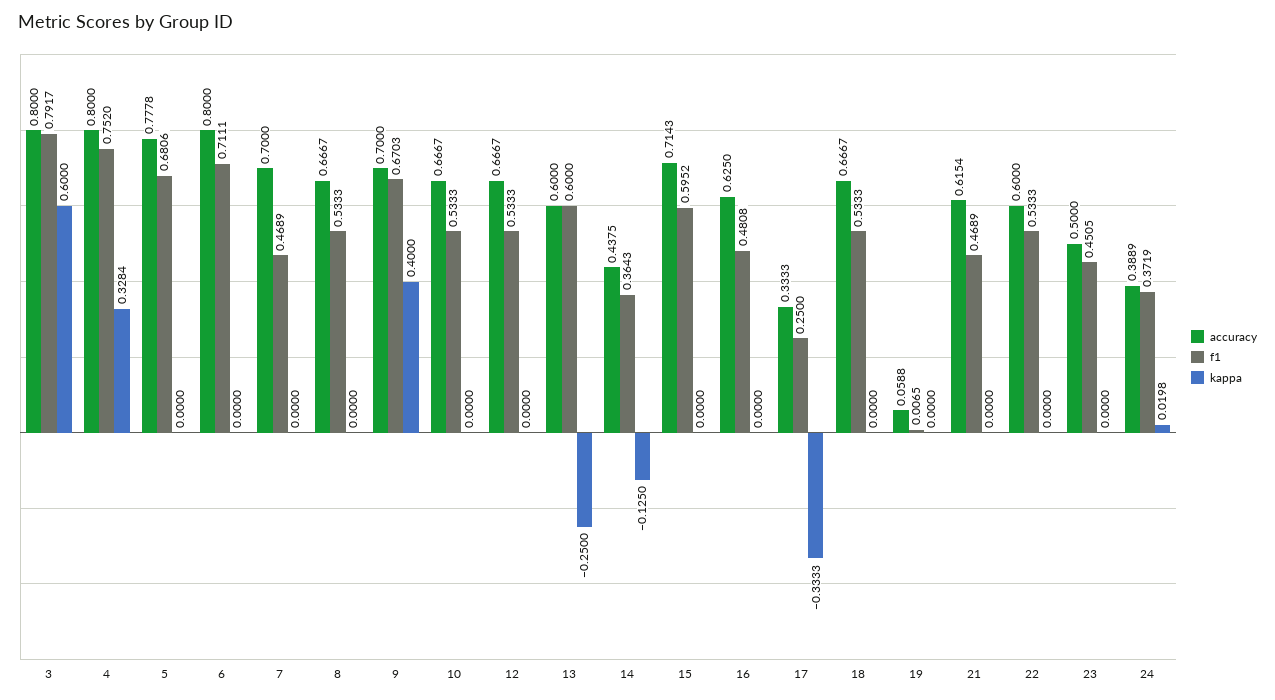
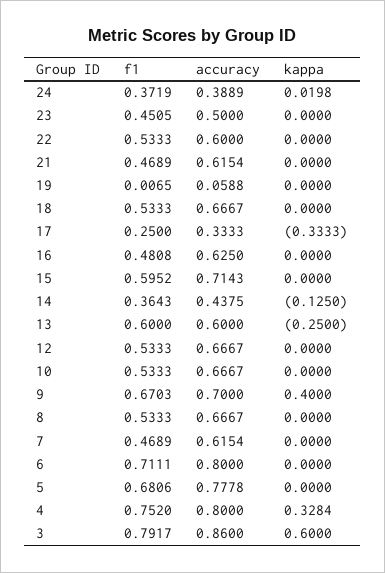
accuracy, 3: 0.8 -> 0.86
accuracy, 7: 0.7 -> 0.6154

